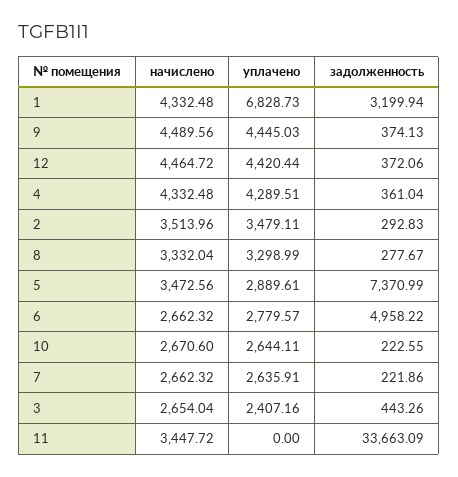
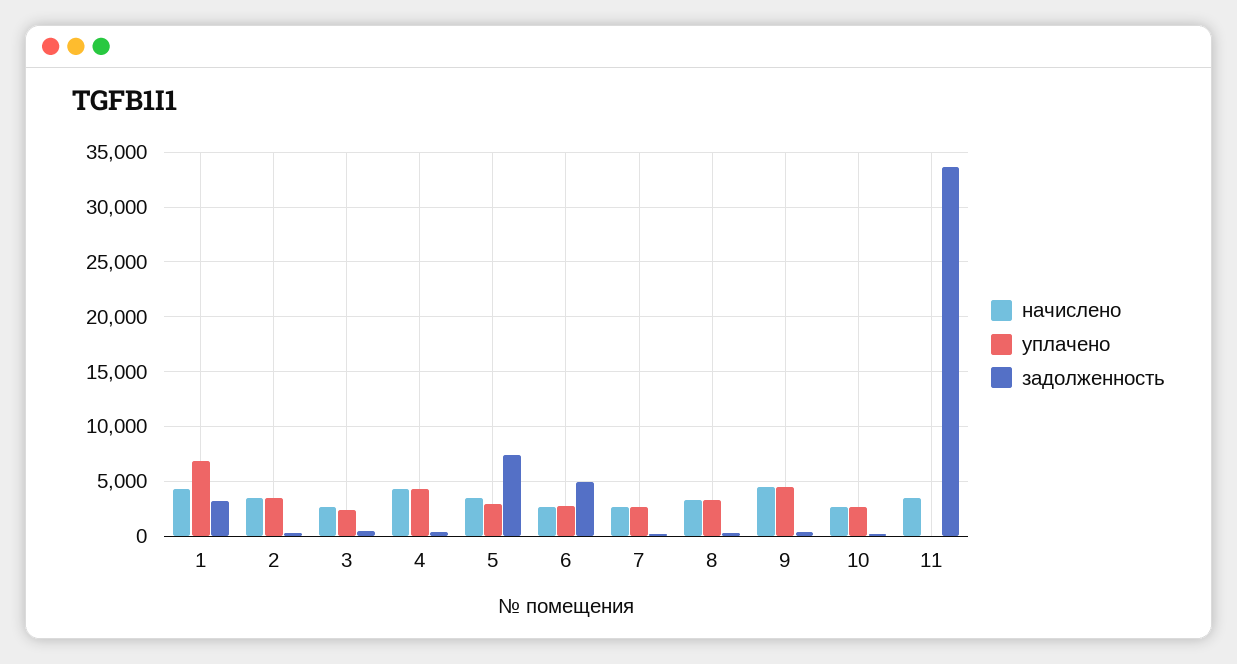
начислено, 12: 4464.72 -> none
уплачено, 12: 4420.44 -> none
задолженность, 12: 372.06 -> none

